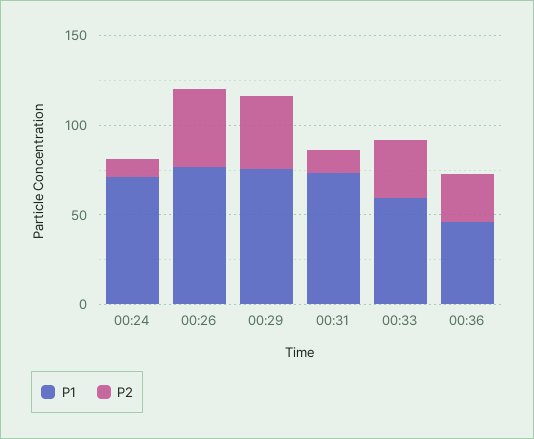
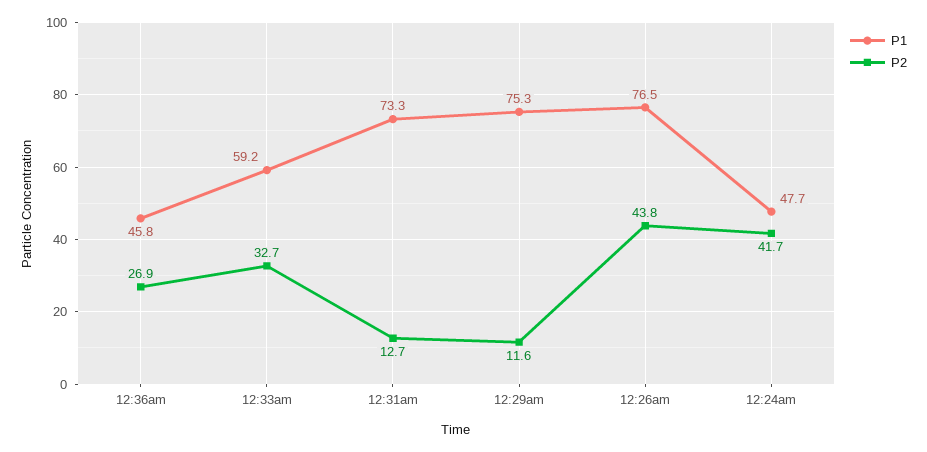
P1, 00:24: 70 -> 47.7
P2, 00:24: 10 -> 41.7
P2, 00:29: 40 -> 11.6

